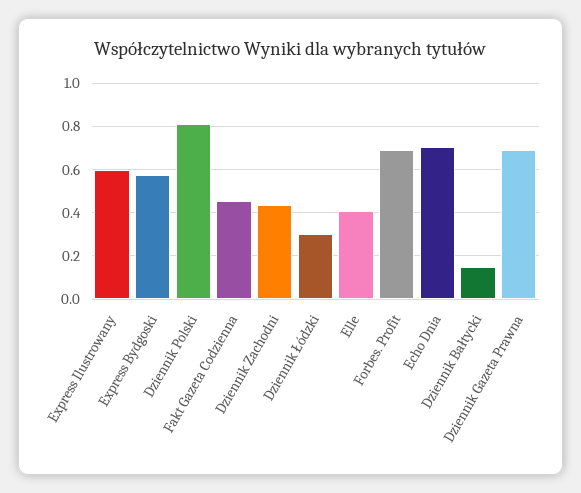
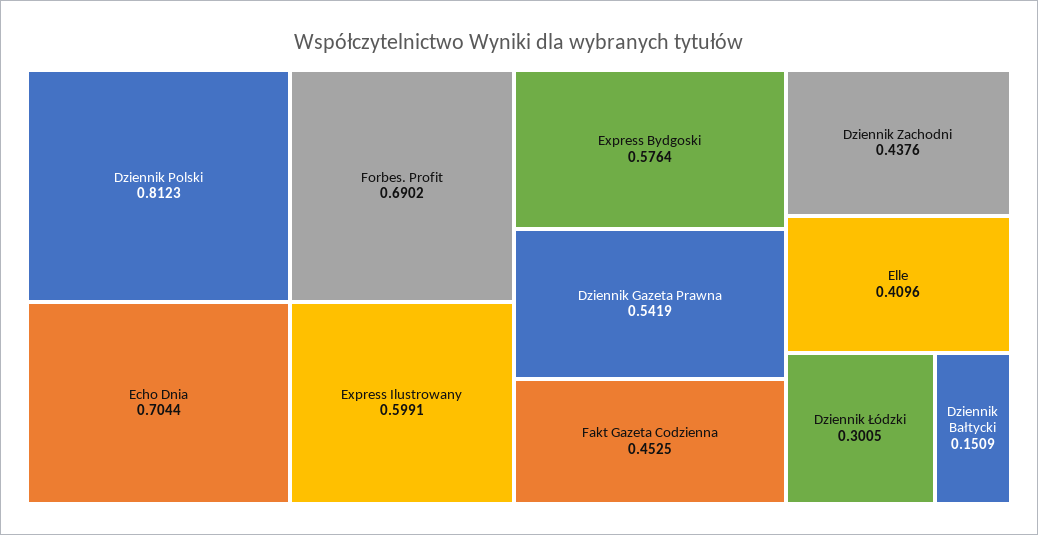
Dziennik Gazeta Prawna: 0.7 -> 0.5419

